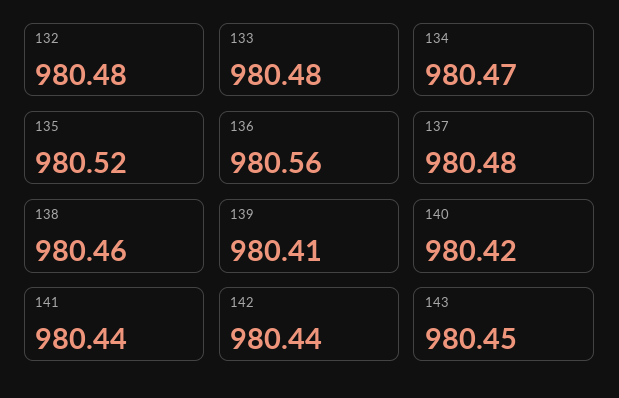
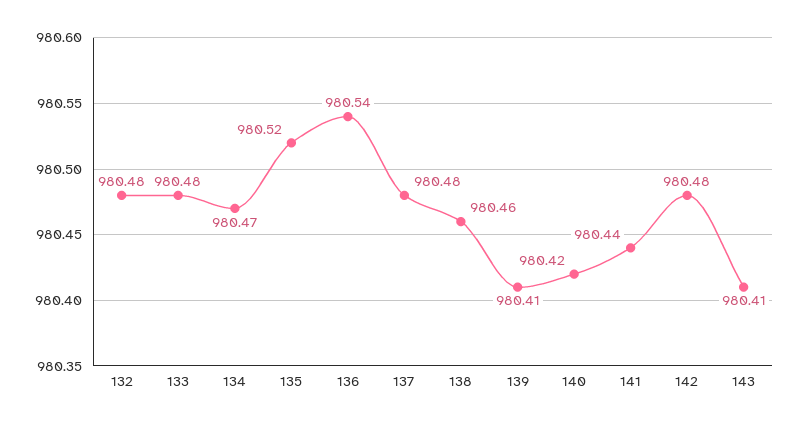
136: 980.56 -> 980.54
142: 980.44 -> 980.48
143: 980.45 -> 980.41

